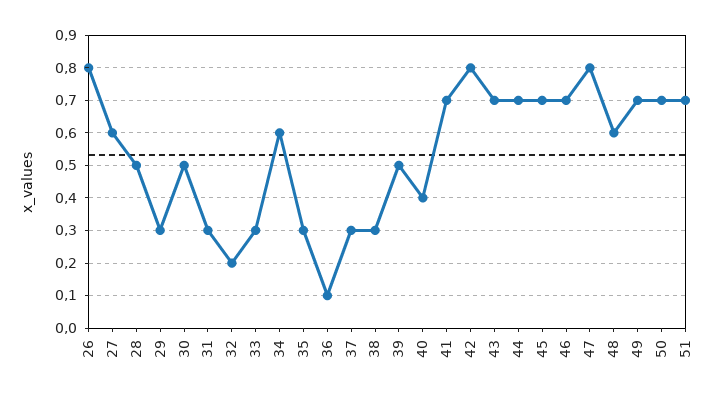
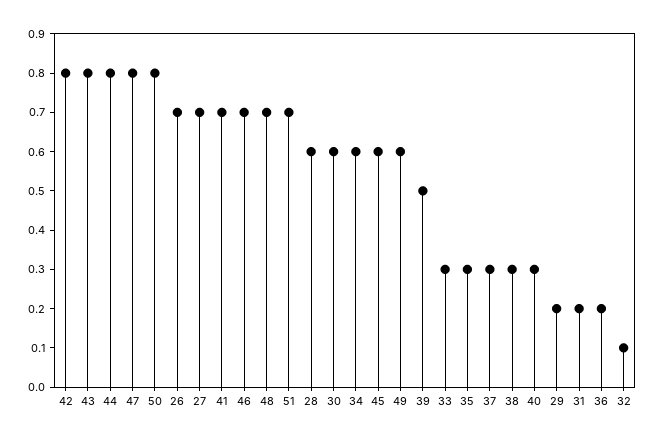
26: 0.8 -> 0.7
27: 0.6 -> 0.7
28: 0.5 -> 0.6
29: 0.3 -> 0.2
30: 0.5 -> 0.6
31: 0.3 -> 0.2
32: 0.2 -> 0.1
36: 0.1 -> 0.2
40: 0.4 -> 0.3
43: 0.7 -> 0.8
44: 0.7 -> 0.8
45: 0.7 -> 0.6
48: 0.6 -> 0.7
49: 0.7 -> 0.6
50: 0.7 -> 0.8

